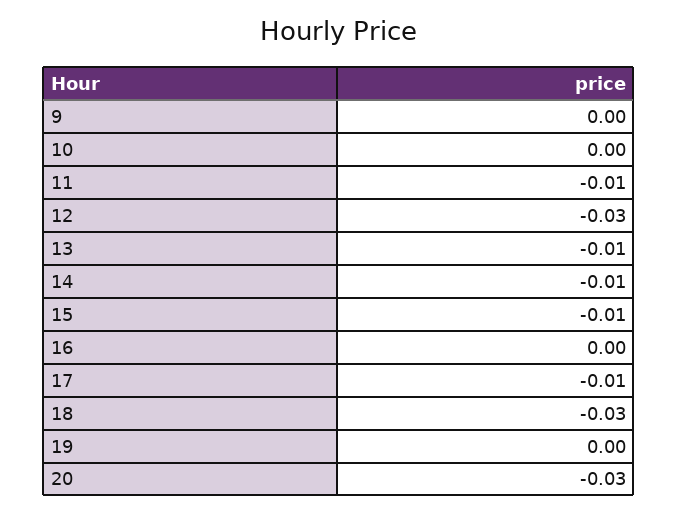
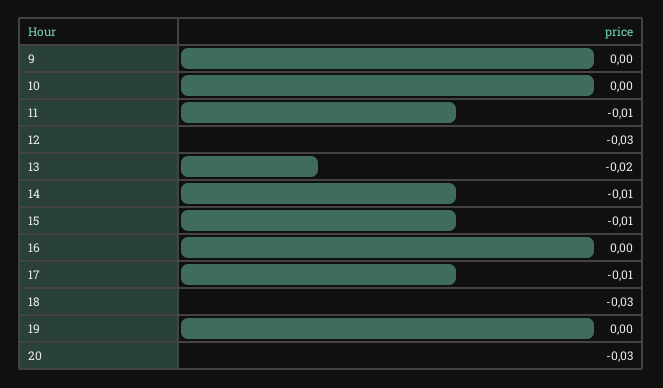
13: -0.01 -> -0.02

